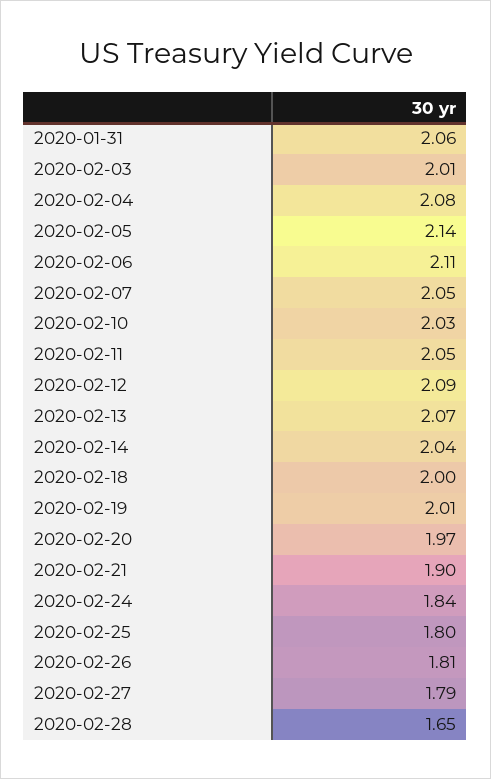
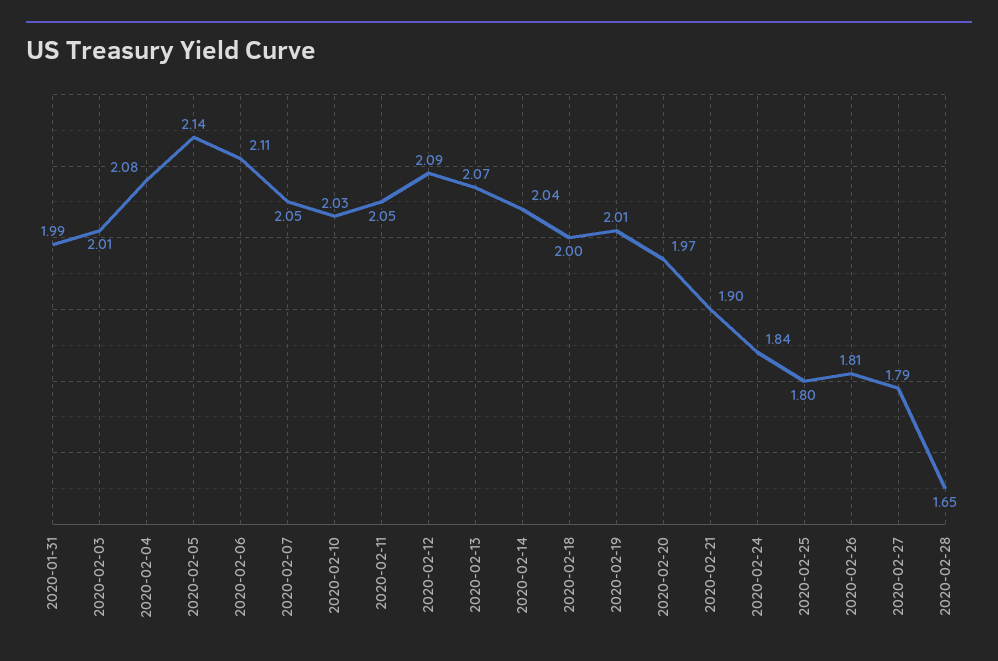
2020-01-31: 2.06 -> 1.99

